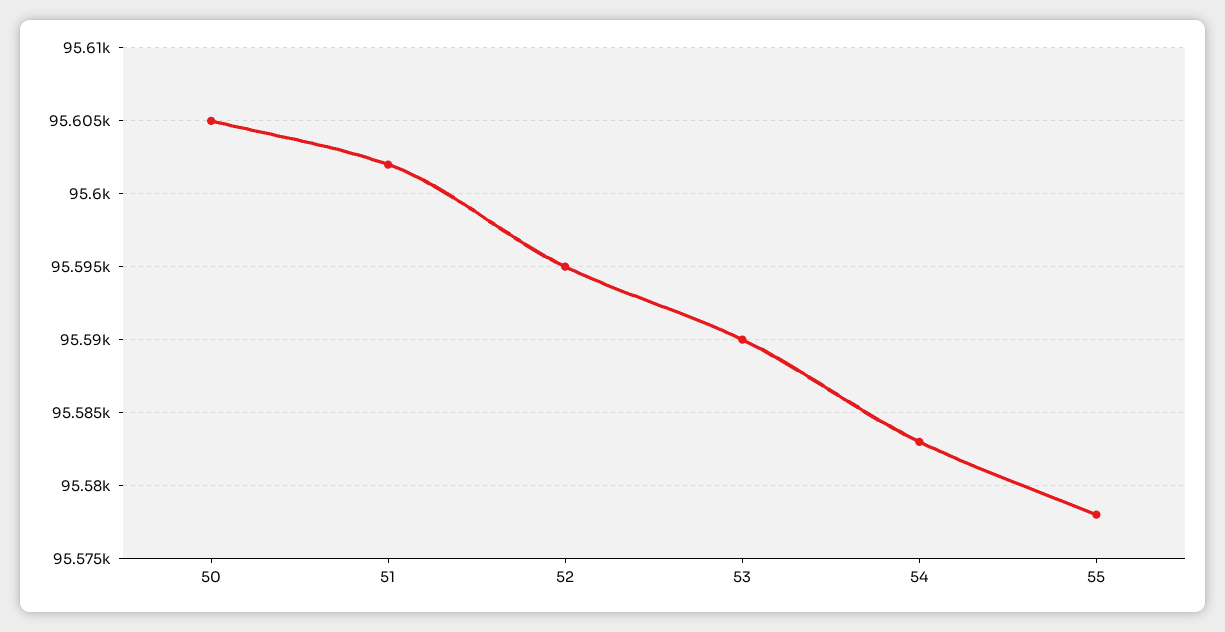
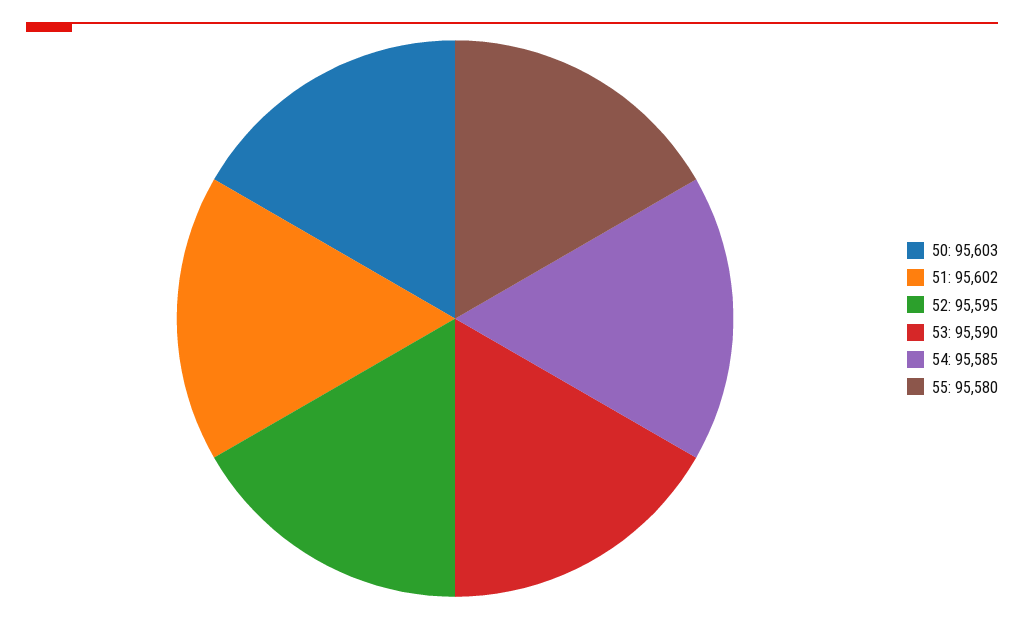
50: 95605 -> 95603
54: 95583 -> 95585
55: 95578 -> 95580

